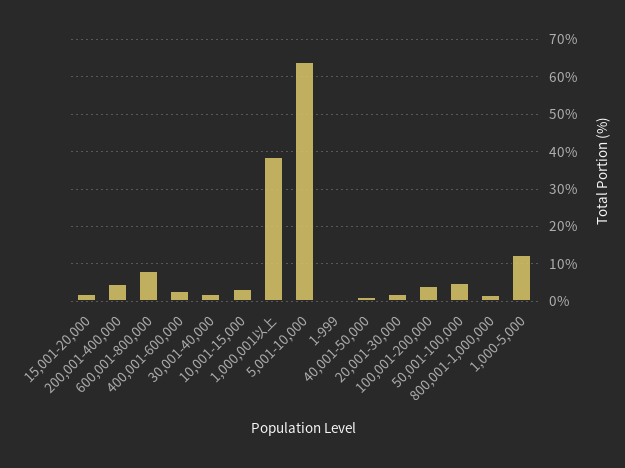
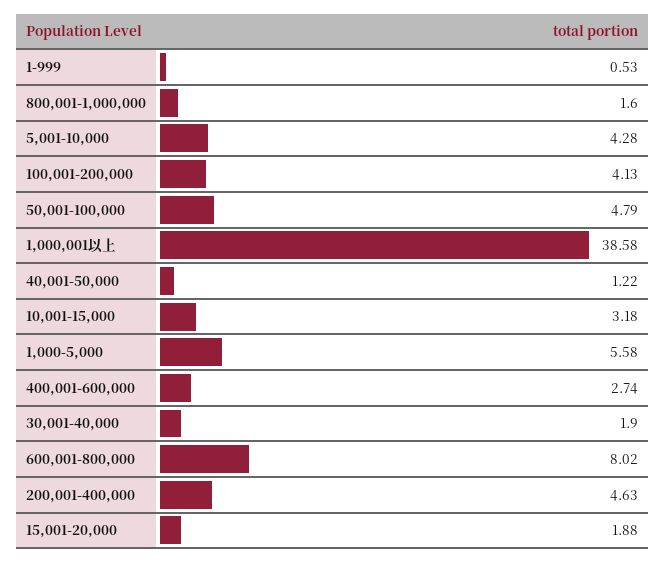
5,001-10,000: 64 -> 4.28
20,001-30,000: 2 -> none
1,000-5,000: 12 -> 5.58

